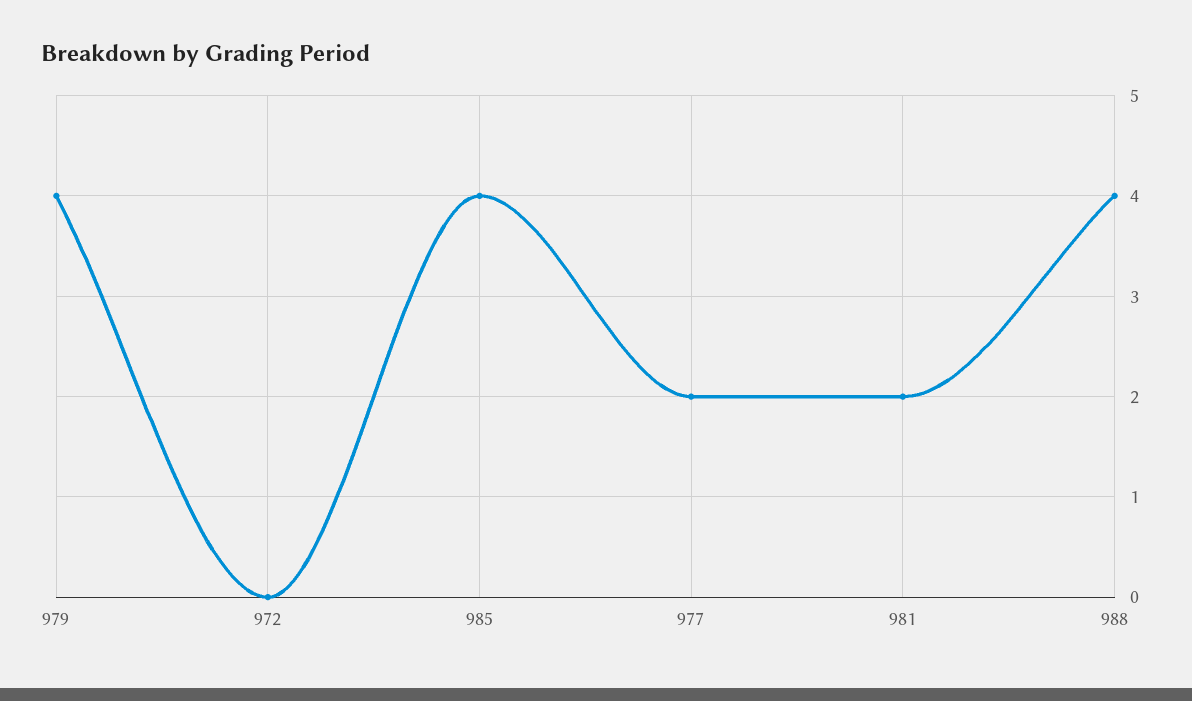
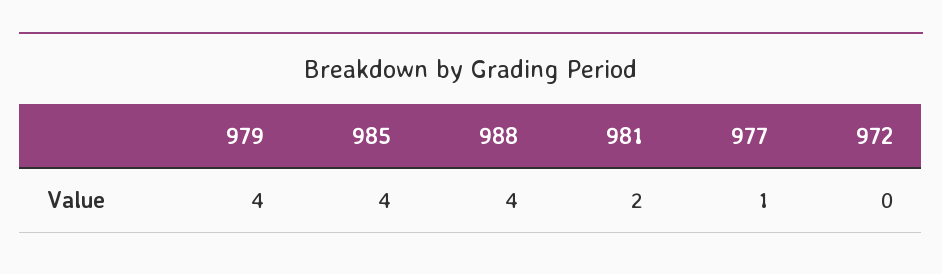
977: 2 -> 1

